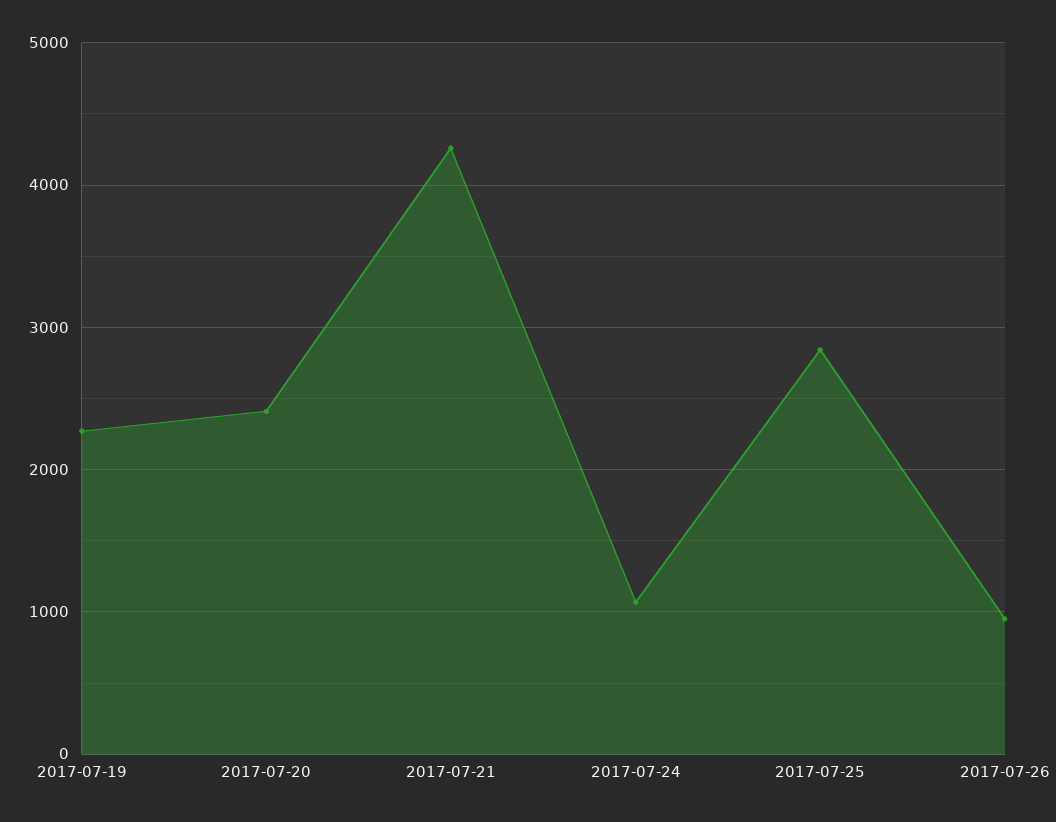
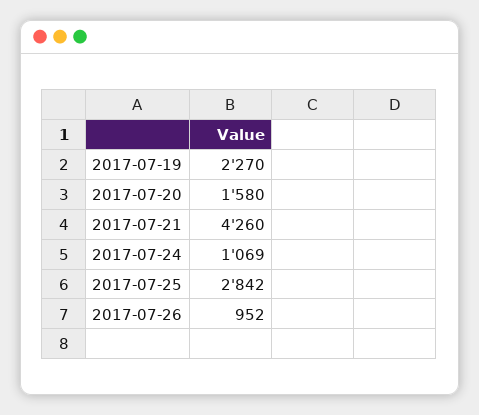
2017-07-20: 2400 -> 1580

